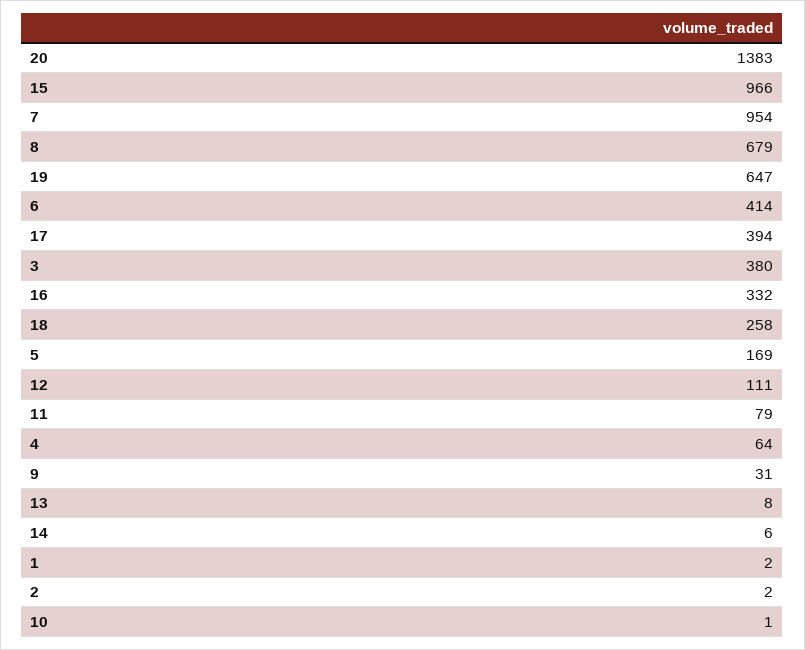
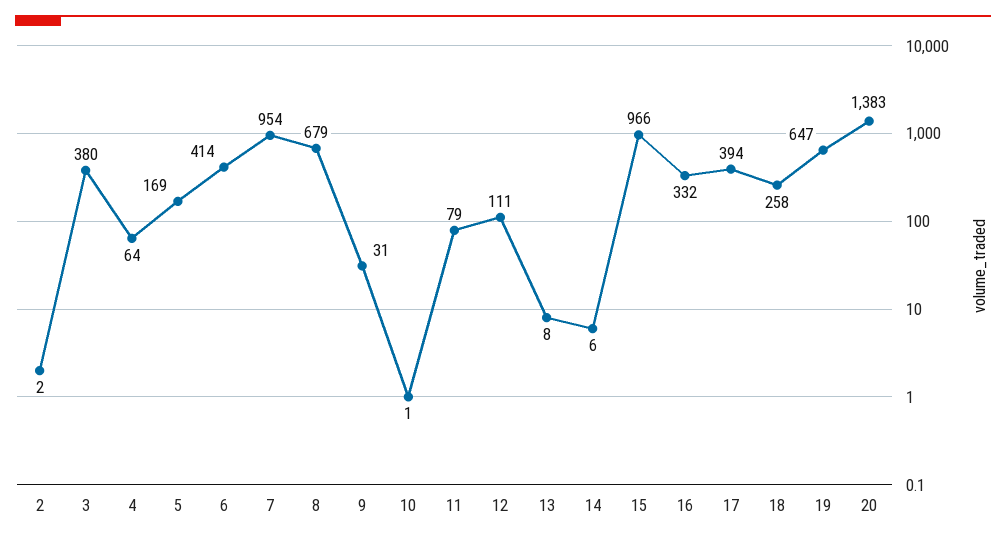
1: 2 -> none

